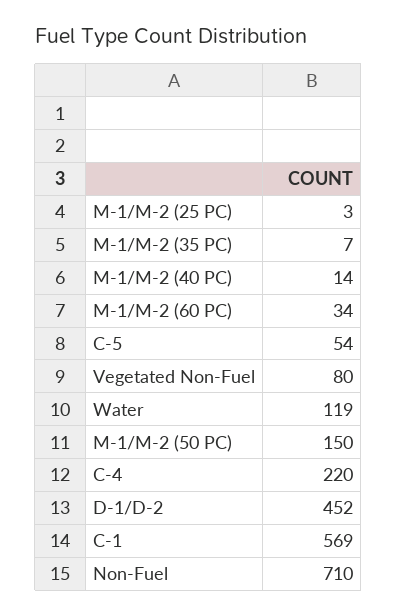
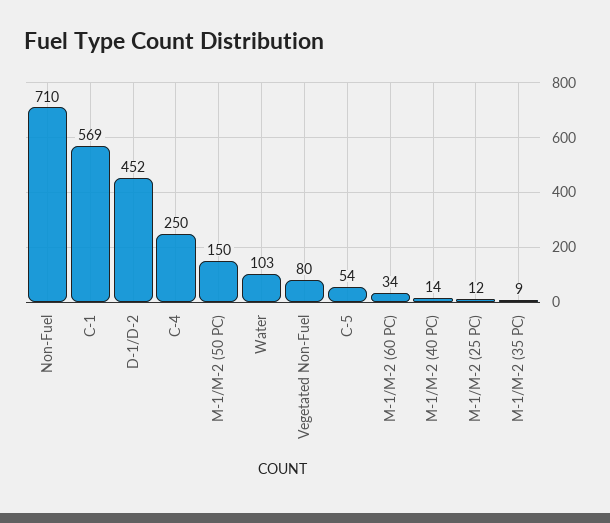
M-1/M-2 (25 PC): 3 -> 12
M-1/M-2 (35 PC): 7 -> 9
Water: 119 -> 103
C-4: 220 -> 250

